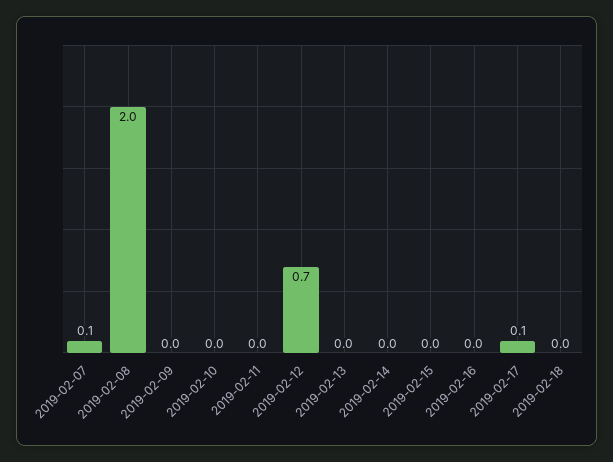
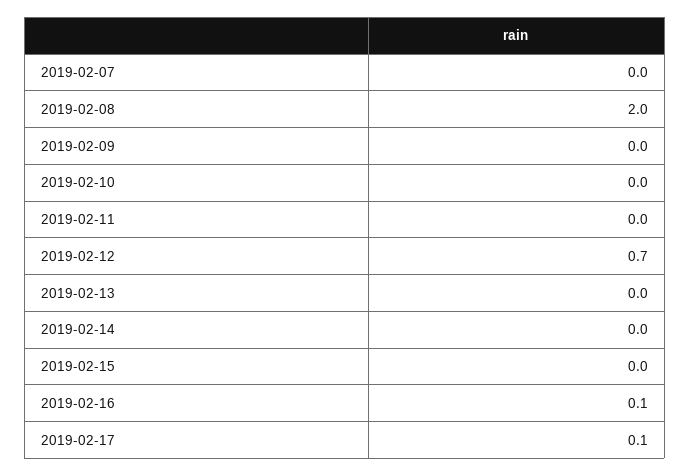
2019-02-07: 0.1 -> 0
2019-02-16: 0 -> 0.1
2019-02-18: 0 -> none

